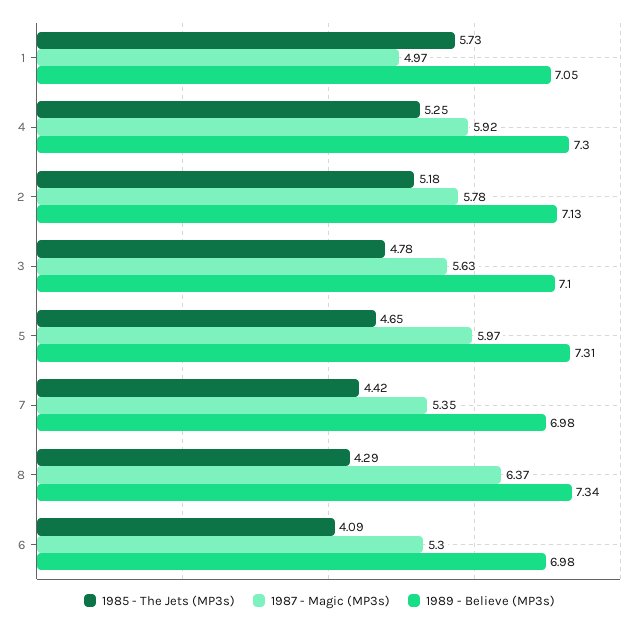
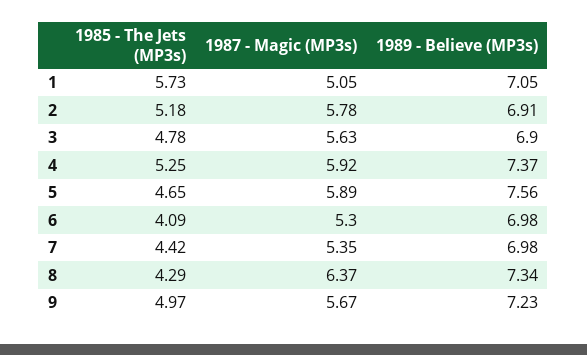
1987 - Magic (MP3s), 1: 4.97 -> 5.05
1989 - Believe (MP3s), 4: 7.3 -> 7.37
1989 - Believe (MP3s), 2: 7.13 -> 6.91
1989 - Believe (MP3s), 3: 7.1 -> 6.9
1987 - Magic (MP3s), 5: 5.97 -> 5.89
1989 - Believe (MP3s), 5: 7.31 -> 7.56
1985 - The Jets (MP3s), 9: none -> 4.97
1987 - Magic (MP3s), 9: none -> 5.67
1989 - Believe (MP3s), 9: none -> 7.23

